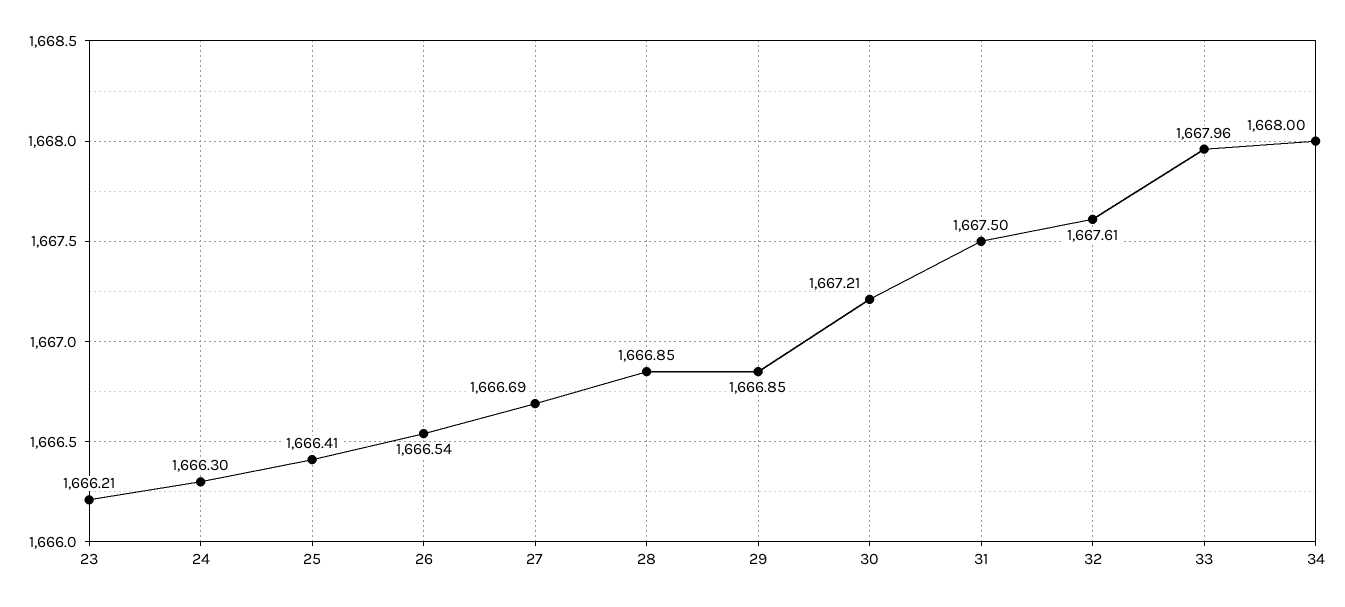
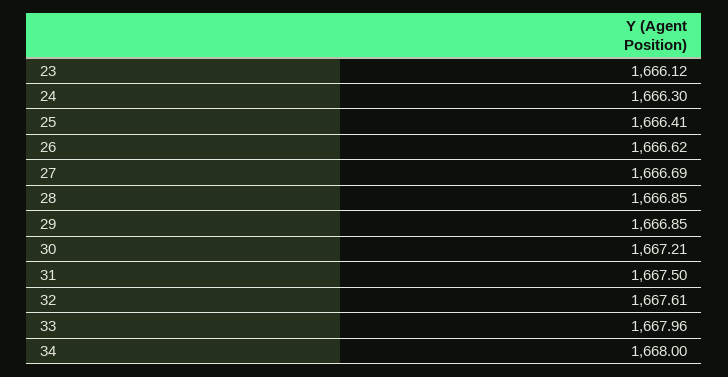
23: 1666.21 -> 1666.12
26: 1666.54 -> 1666.62

